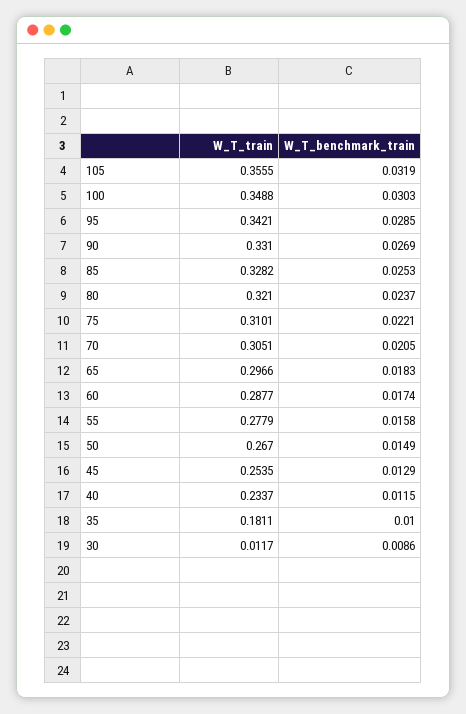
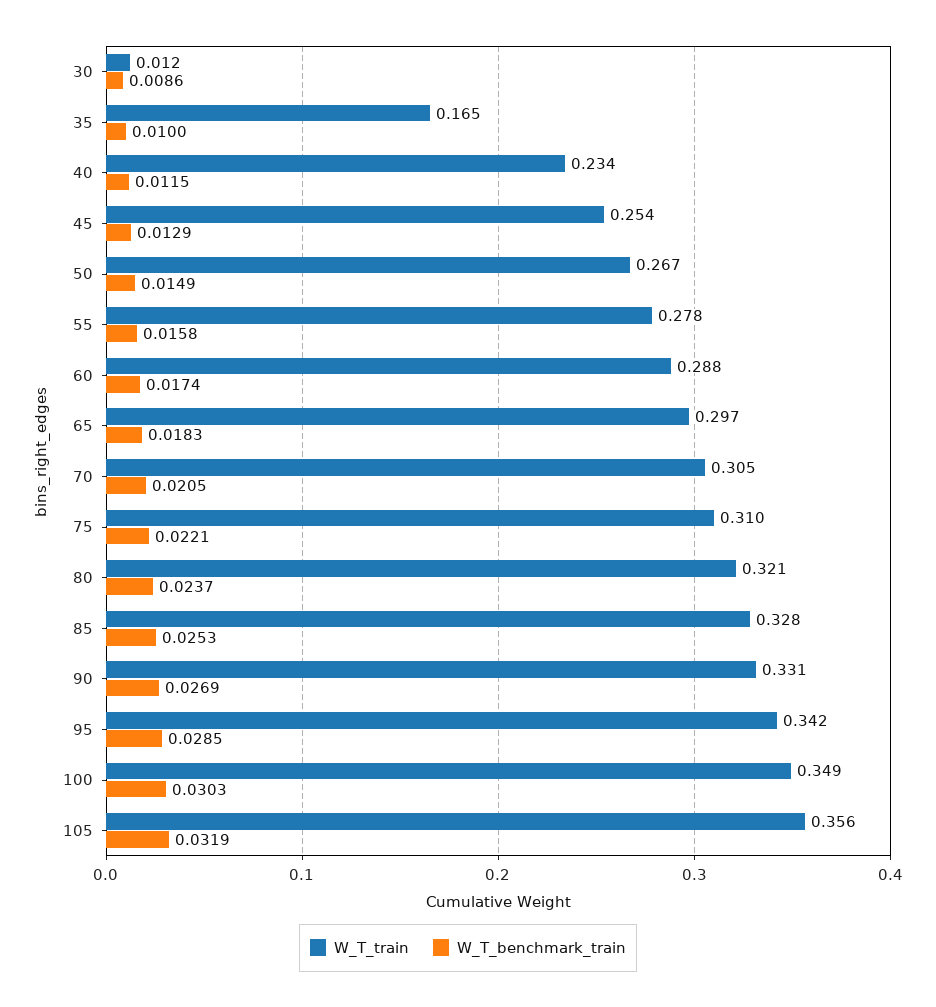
W_T_train, 35: 0.1811 -> 0.165

